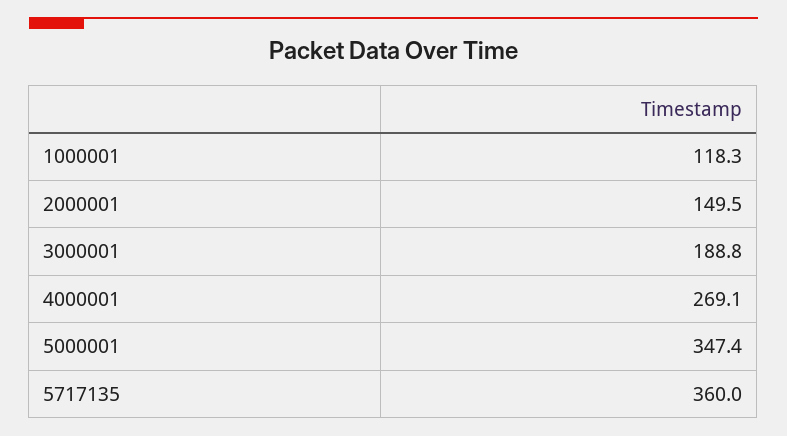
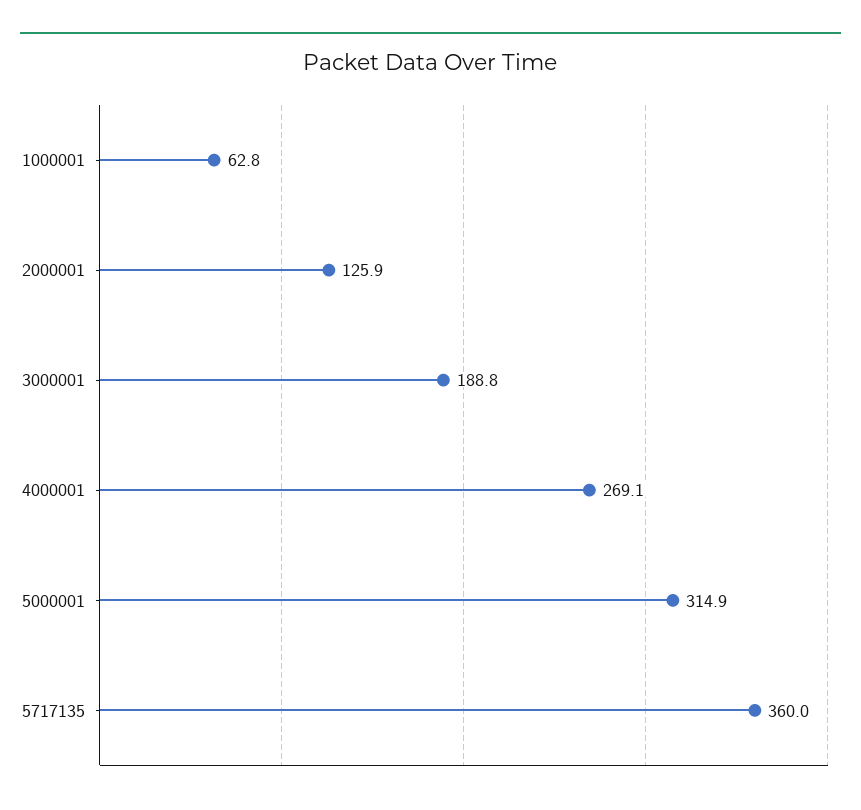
1000001: 118.3 -> 62.8
2000001: 149.5 -> 125.9
5000001: 347.4 -> 314.9

